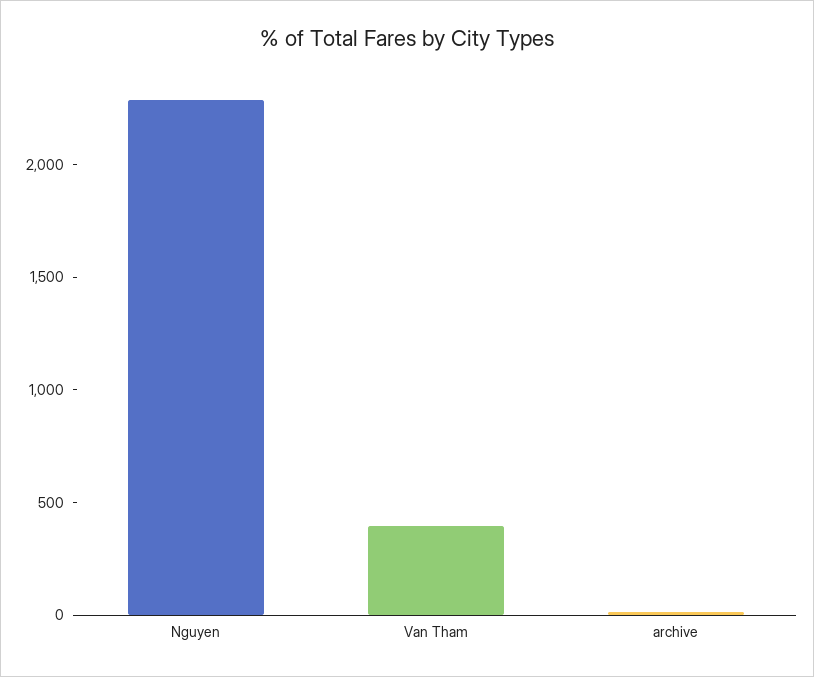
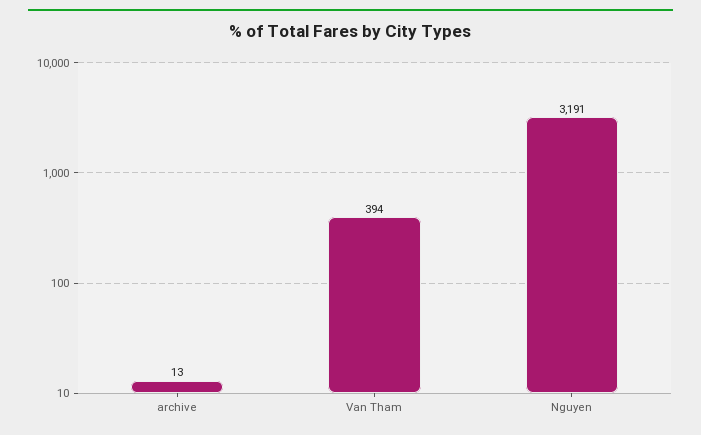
Nguyen: 2300 -> 3191

